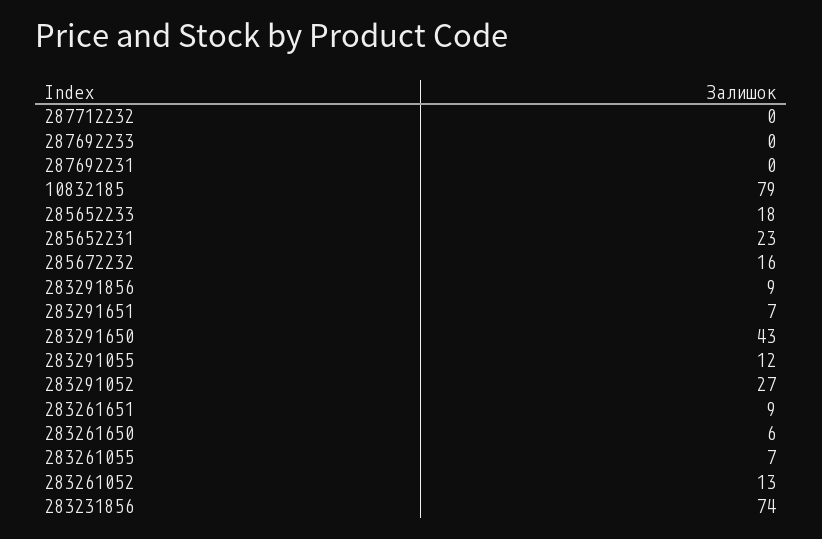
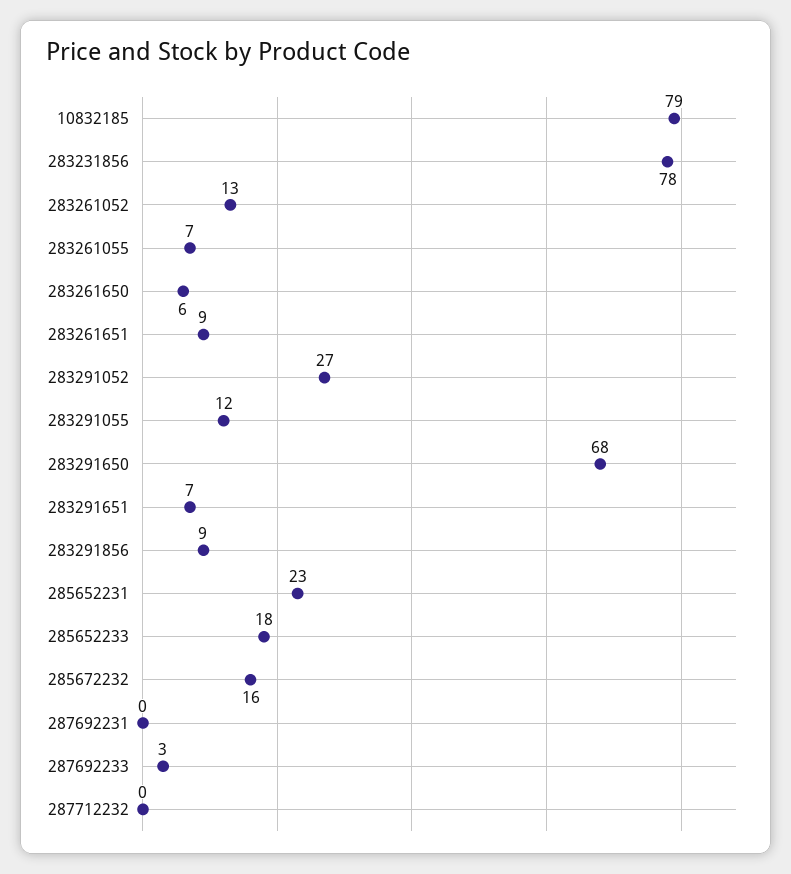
287692233: 0 -> 3
283291650: 43 -> 68
283231856: 74 -> 78

